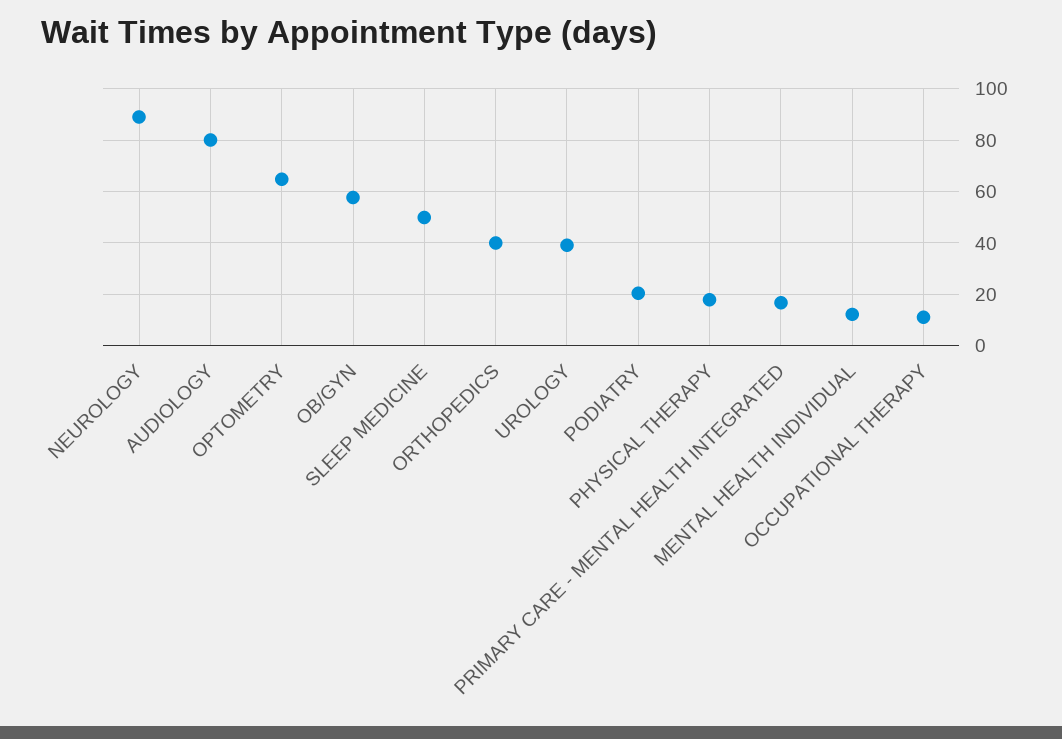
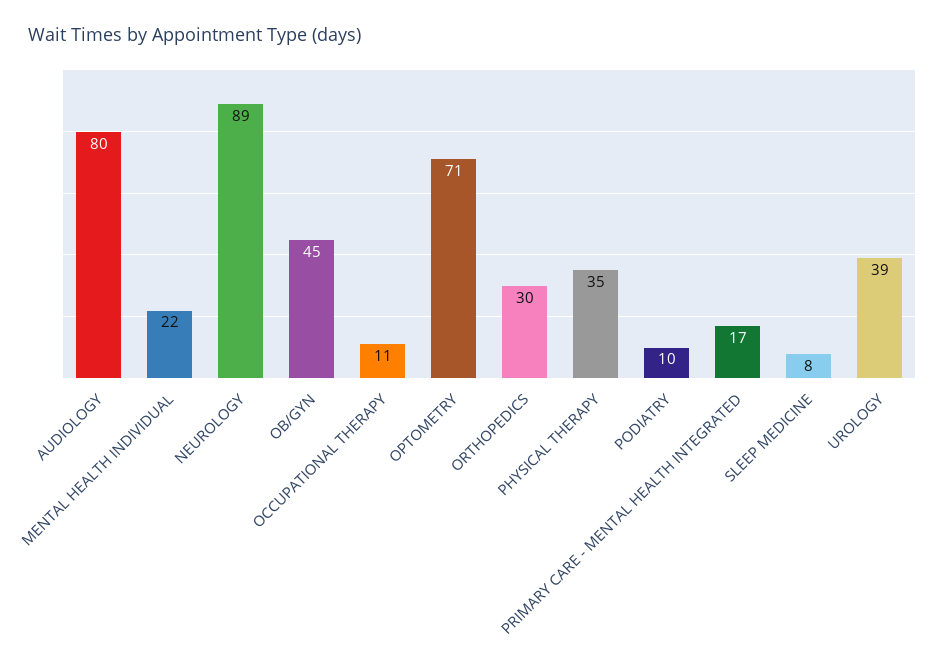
OPTOMETRY: 65 -> 71
OB/GYN: 57.5 -> 45
SLEEP MEDICINE: 50 -> 8
ORTHOPEDICS: 40 -> 30
PODIATRY: 20 -> 10
PHYSICAL THERAPY: 17.5 -> 35
MENTAL HEALTH INDIVIDUAL: 12.5 -> 22

